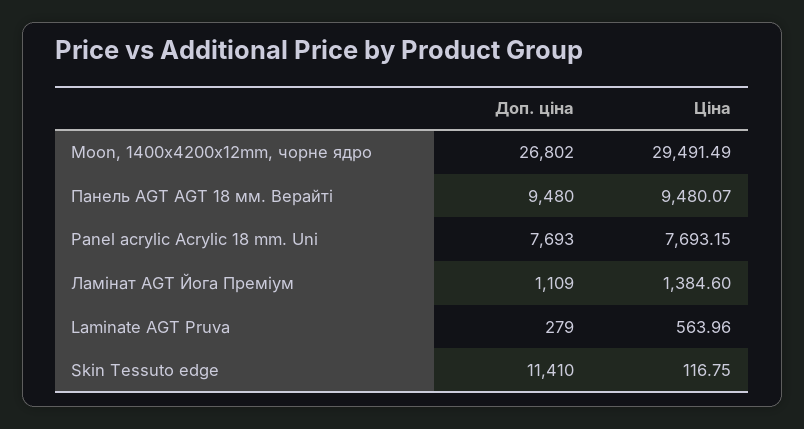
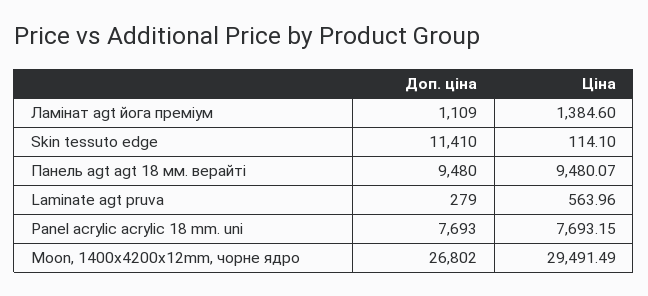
Ціна, Skin Tessuto edge: 116.75 -> 114.1

